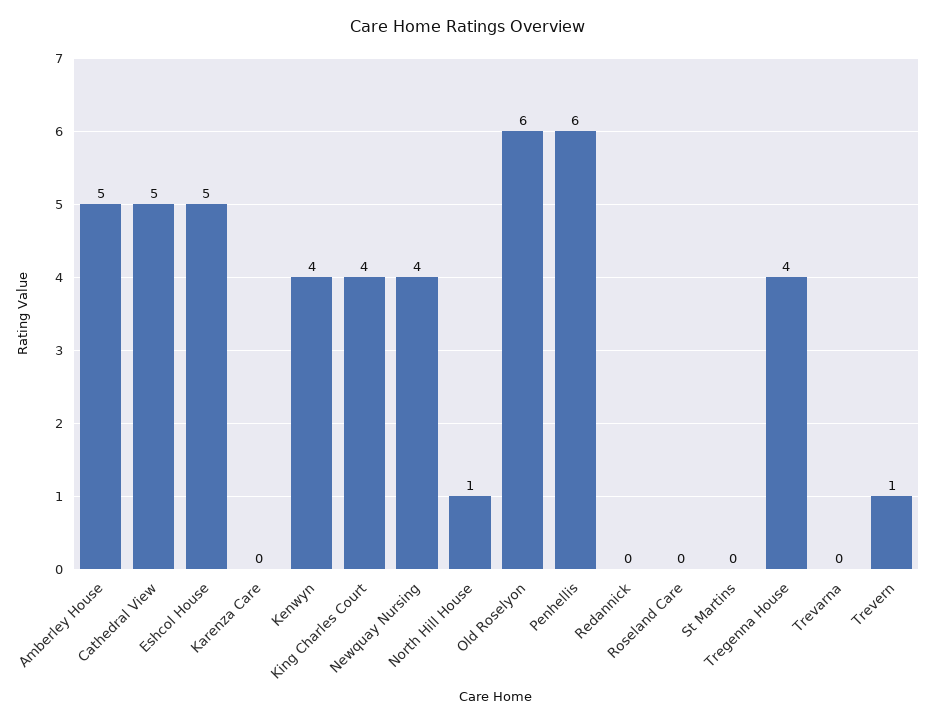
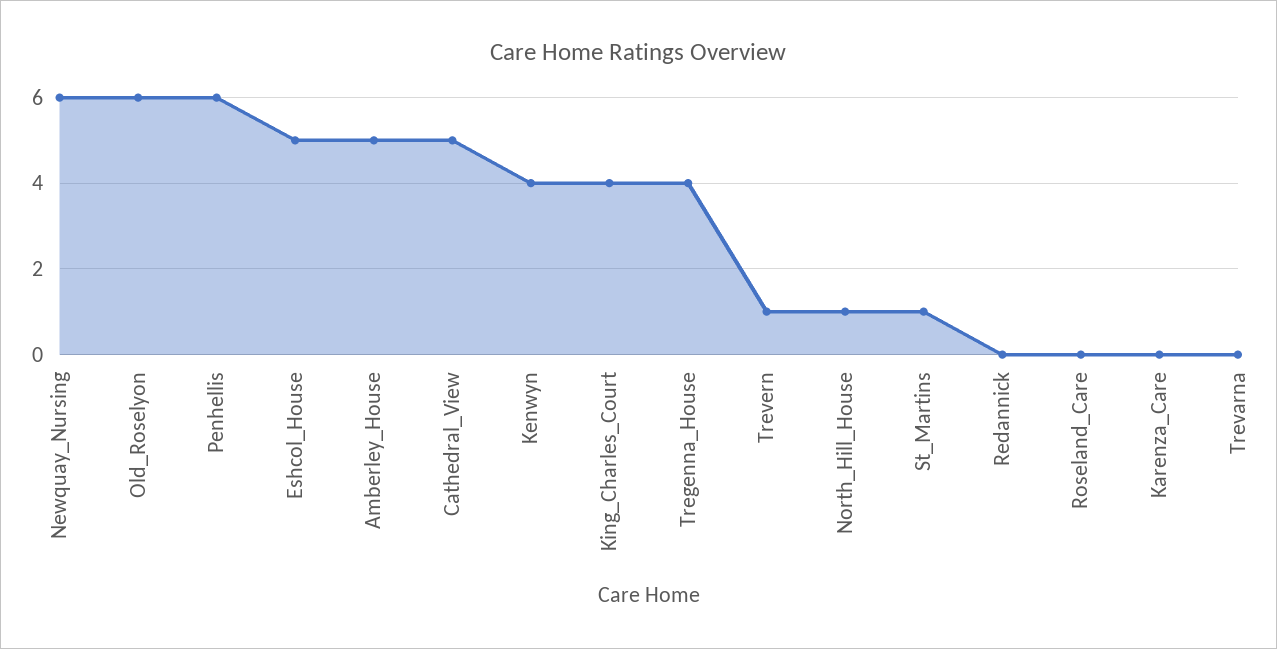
Newquay Nursing: 4 -> 6
St Martins: 0 -> 1

